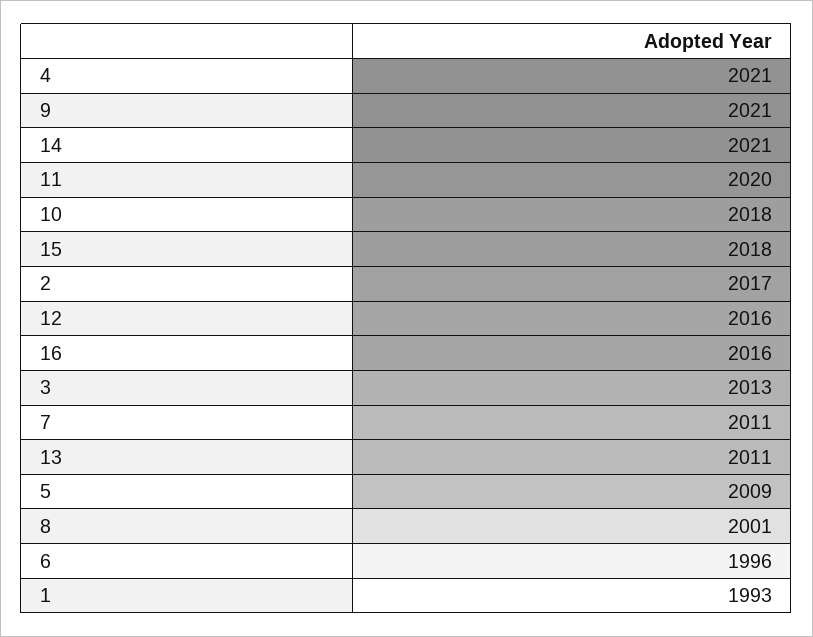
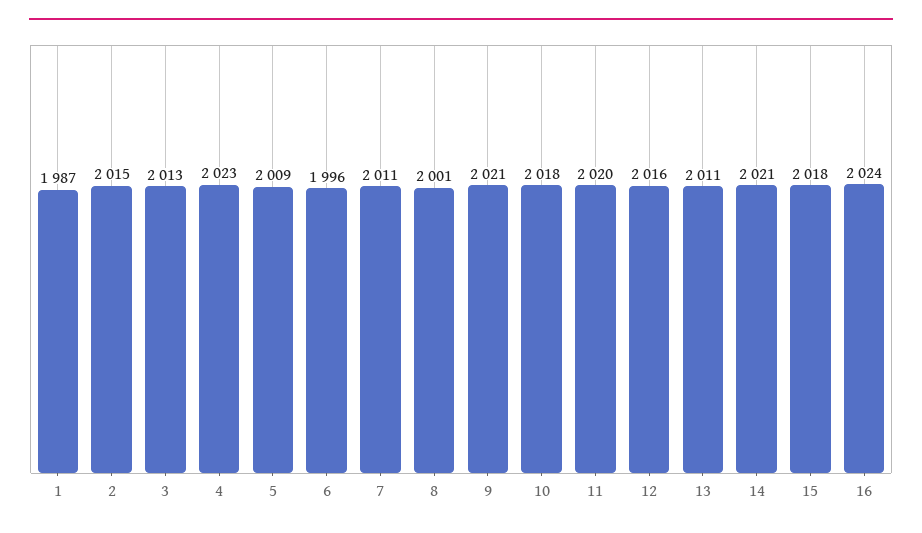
4: 2021 -> 2023
2: 2017 -> 2015
16: 2016 -> 2024
1: 1993 -> 1987

